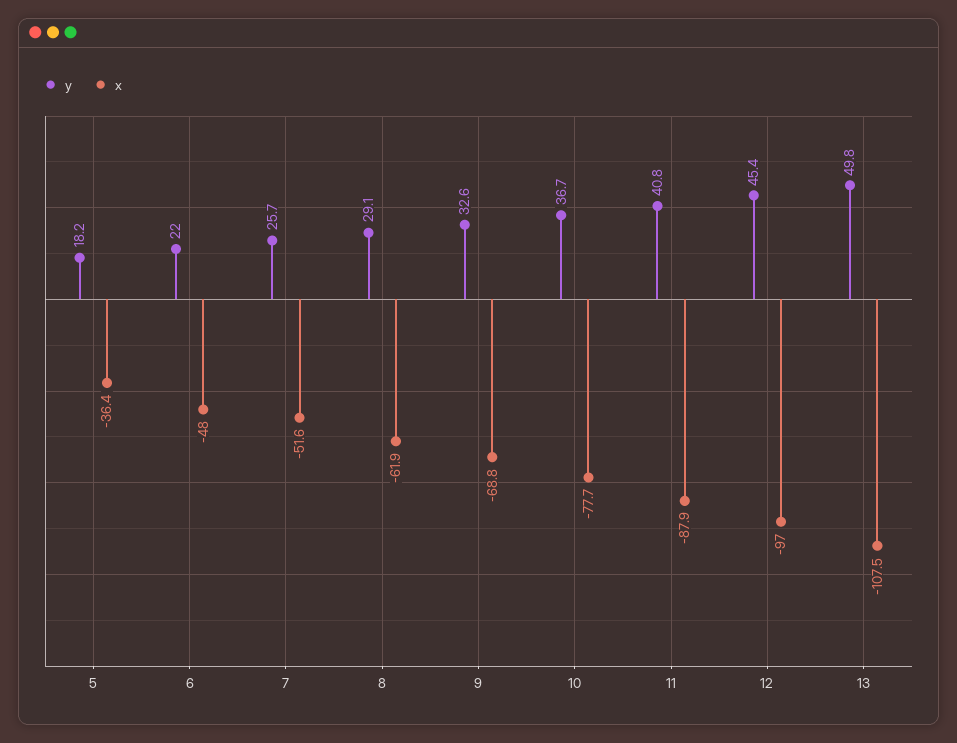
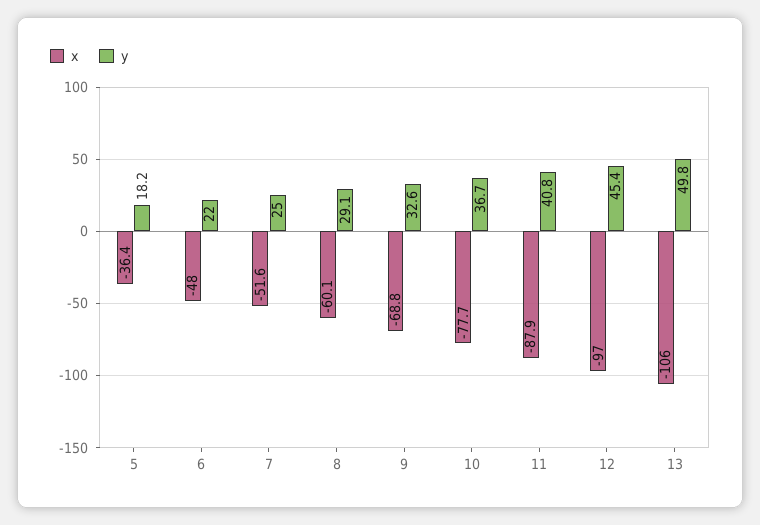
y, 7: 25.7 -> 25
x, 8: -61.9 -> -60.1
x, 13: -107.5 -> -106

